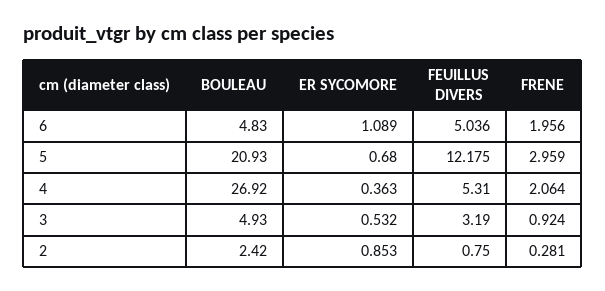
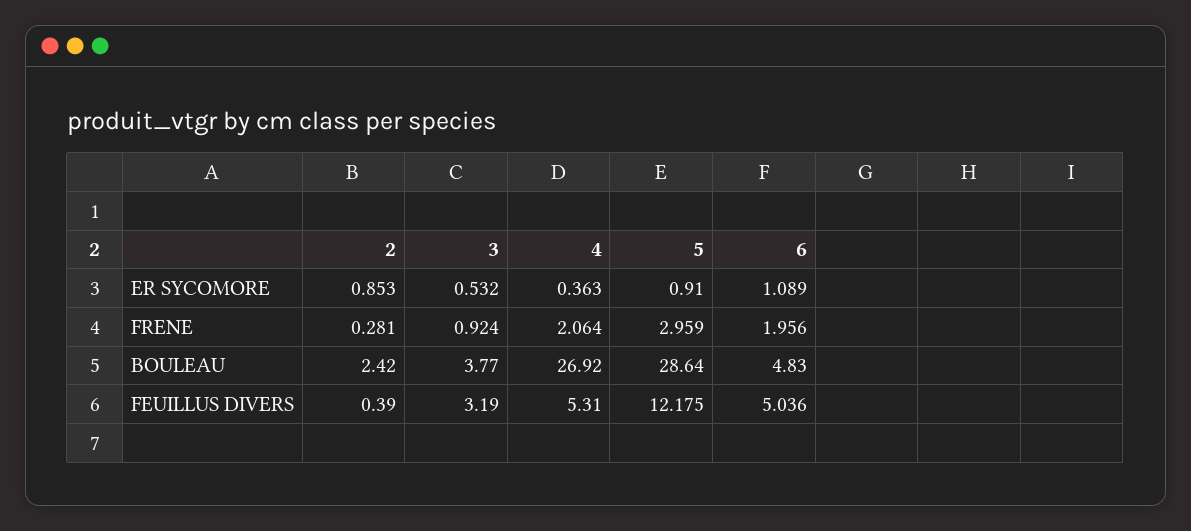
BOULEAU, 5: 20.93 -> 28.64
ER SYCOMORE, 5: 0.68 -> 0.91
BOULEAU, 3: 4.93 -> 3.77
FEUILLUS DIVERS, 2: 0.75 -> 0.39

